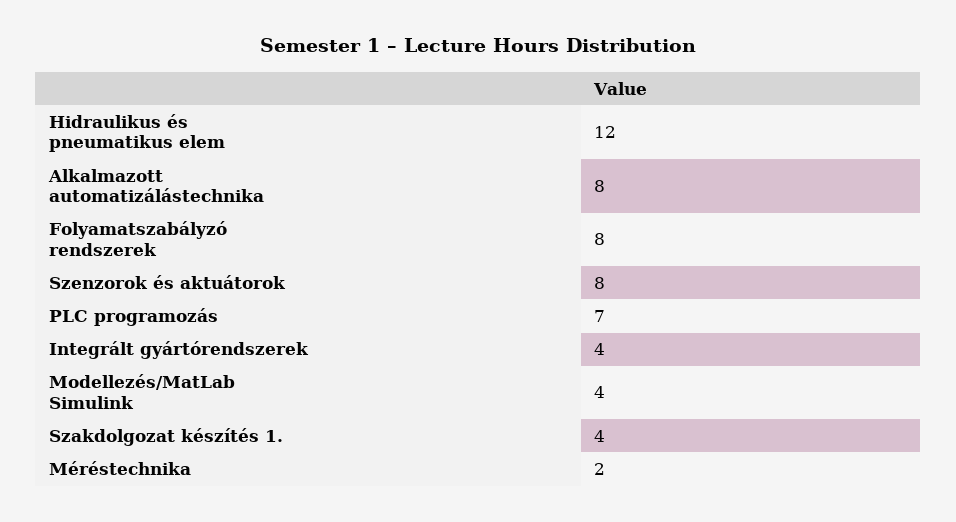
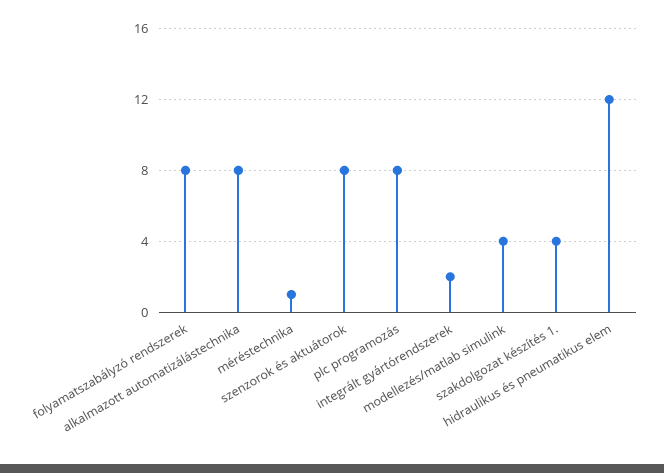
PLC programozás: 7 -> 8
Integrált gyártórendszerek: 4 -> 2
Méréstechnika: 2 -> 1

